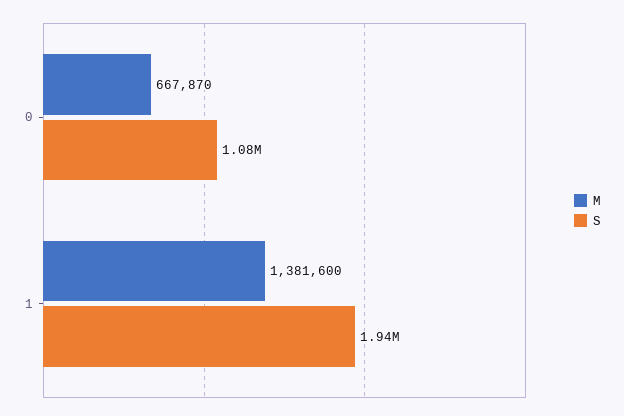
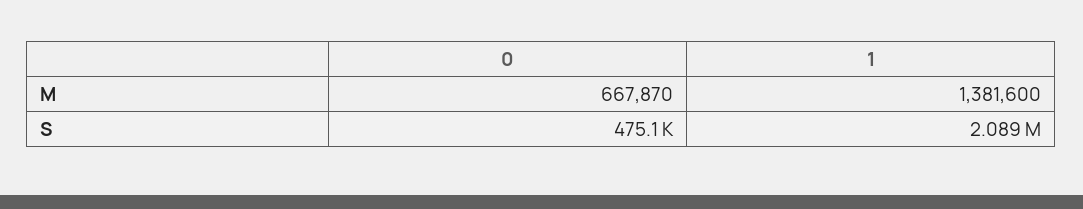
S, 0: 1080000 -> 475100
S, 1: 1940000 -> 2089000

